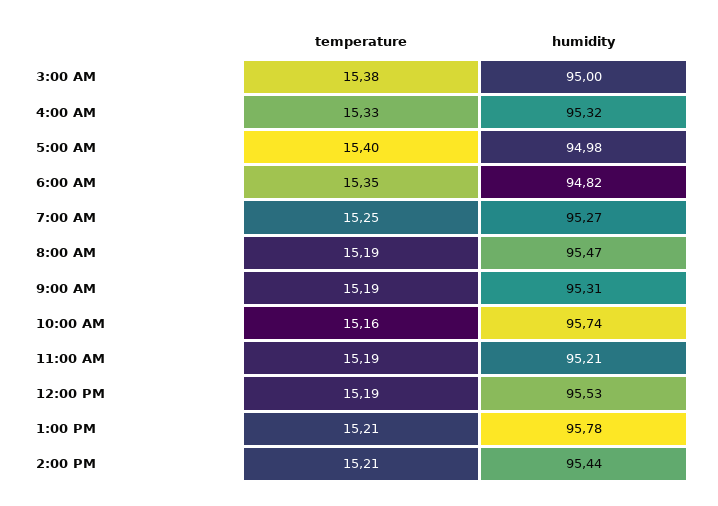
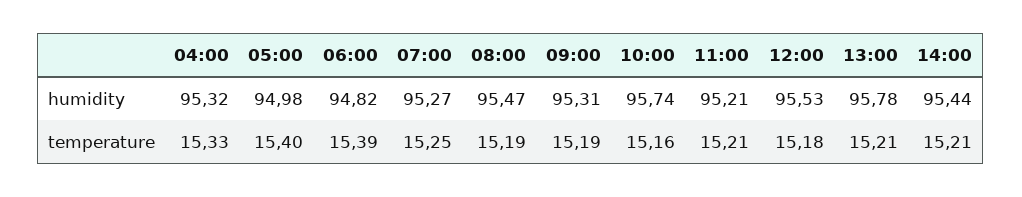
temperature, 3:00 AM: 15.38 -> none
humidity, 3:00 AM: 95 -> none
temperature, 6:00 AM: 15.35 -> 15.39
temperature, 11:00 AM: 15.19 -> 15.21
temperature, 12:00 PM: 15.19 -> 15.18

